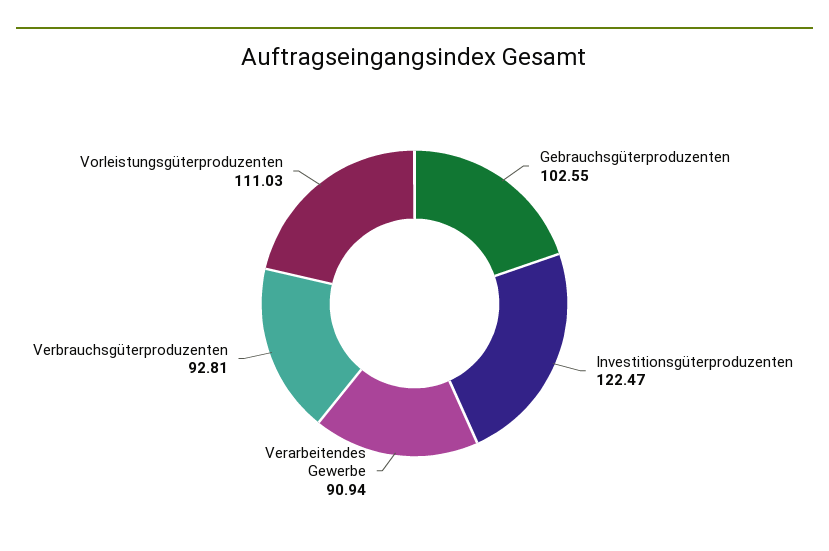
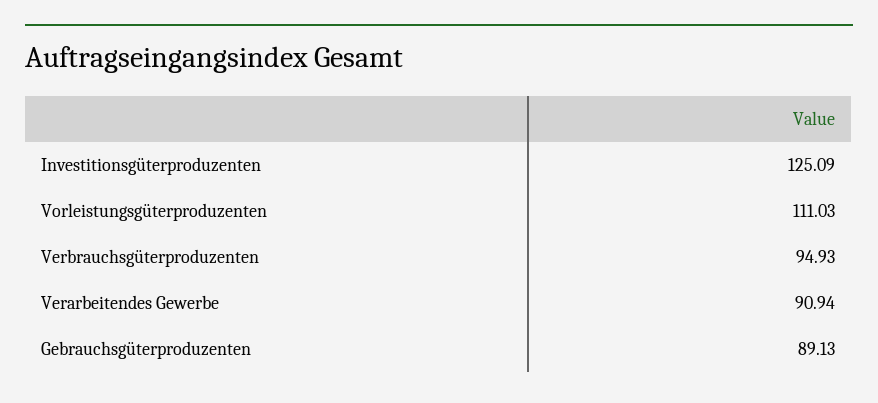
Gebrauchsgüterproduzenten: 102.55 -> 89.13
Investitionsgüterproduzenten: 122.47 -> 125.09
Verbrauchsgüterproduzenten: 92.81 -> 94.93

